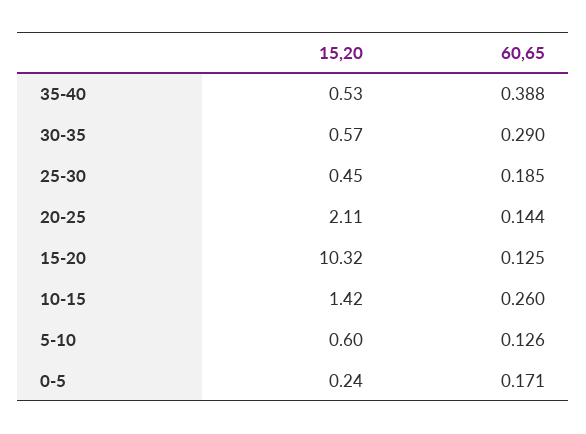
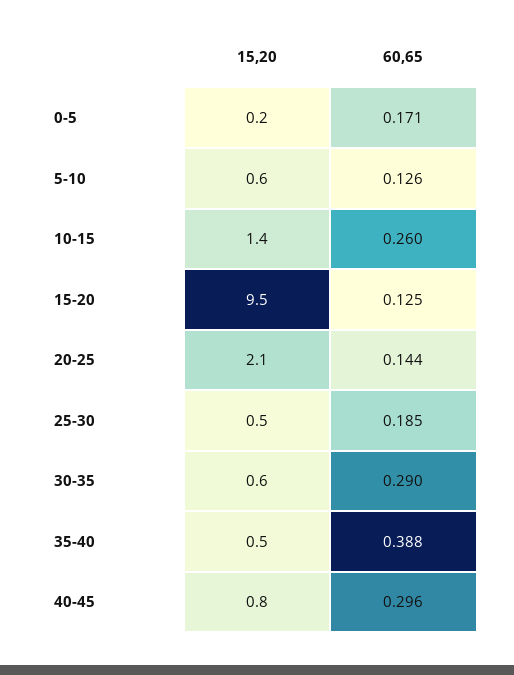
15,20, 15-20: 10.32 -> 9.5
15,20, 40-45: none -> 0.8
60,65, 40-45: none -> 0.296

